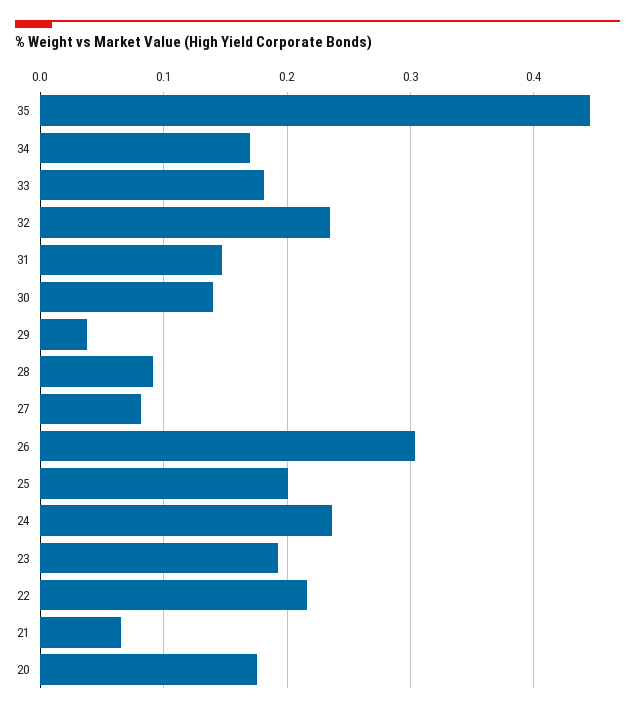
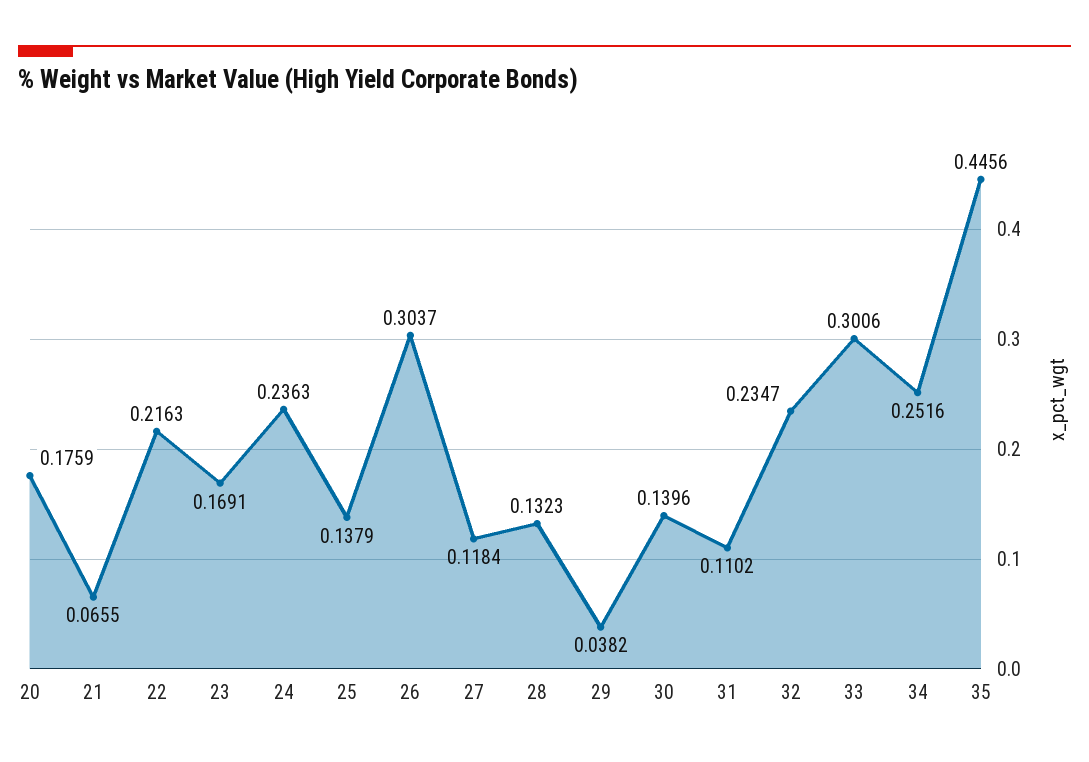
34: 0.17 -> 0.2516
33: 0.18 -> 0.3006
31: 0.15 -> 0.1102
28: 0.09 -> 0.1323
27: 0.08 -> 0.1184
25: 0.2 -> 0.1379
23: 0.19 -> 0.1691

